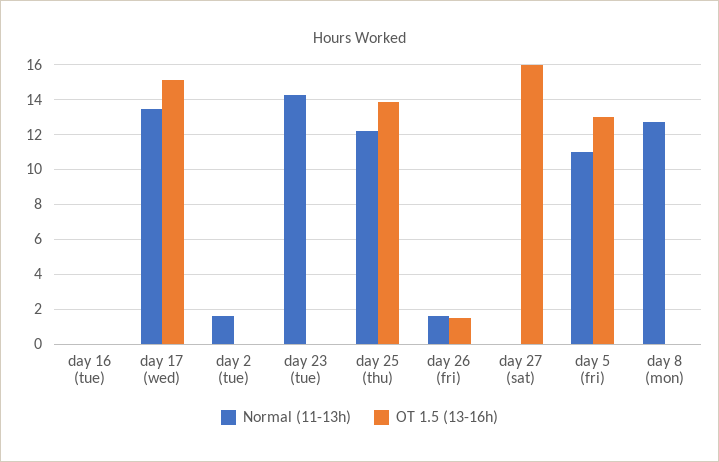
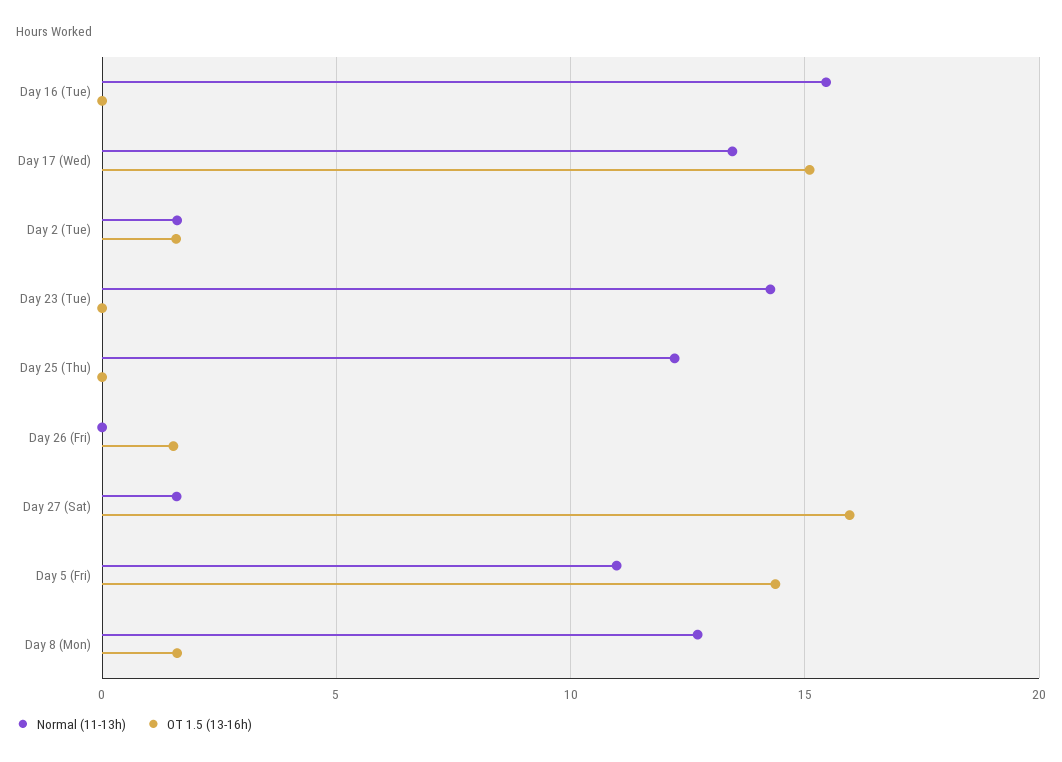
Normal (11-13h), day 16 (tue): 0 -> 15.5
OT 1.5 (13-16h), day 2 (tue): 0 -> 1.5
OT 1.5 (13-16h), day 25 (thu): 14 -> 0
Normal (11-13h), day 26 (fri): 1.5 -> 0
Normal (11-13h), day 27 (sat): 0 -> 1.5
OT 1.5 (13-16h), day 5 (fri): 13 -> 14.5
OT 1.5 (13-16h), day 8 (mon): 0 -> 1.5

